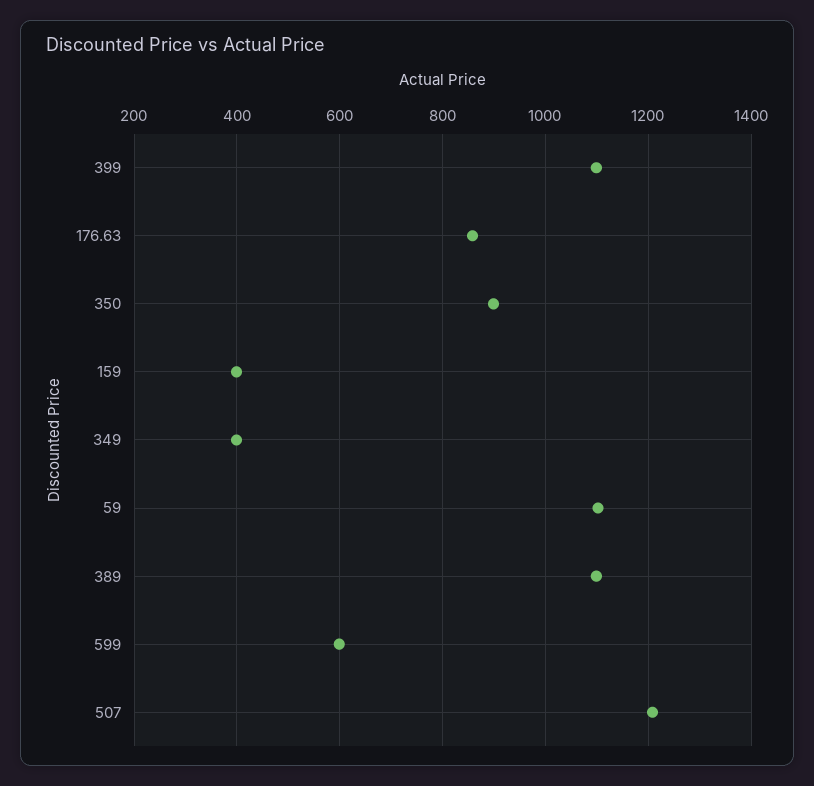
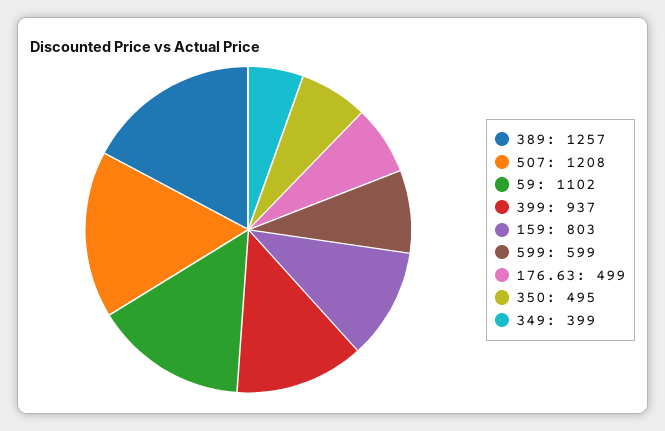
399: 1100 -> 937
176.63: 860 -> 499
350: 900 -> 495
159: 400 -> 803
389: 1100 -> 1257

